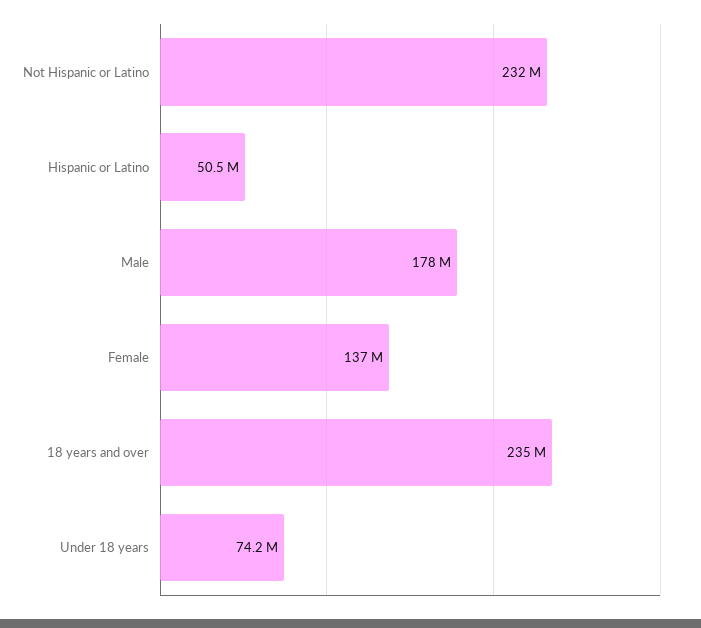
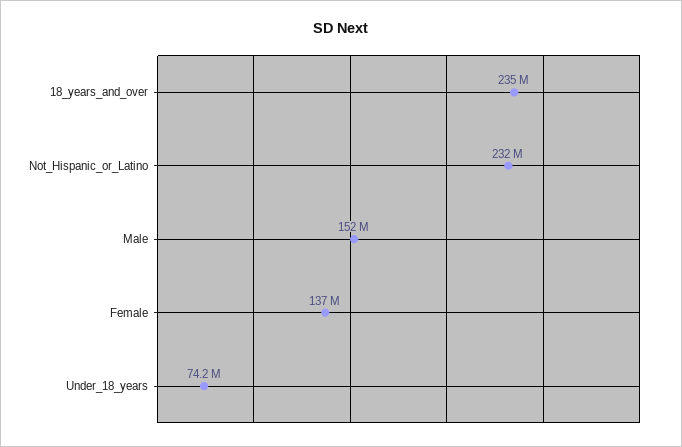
Hispanic or Latino: 50500000 -> none
Male: 178000000 -> 152000000

